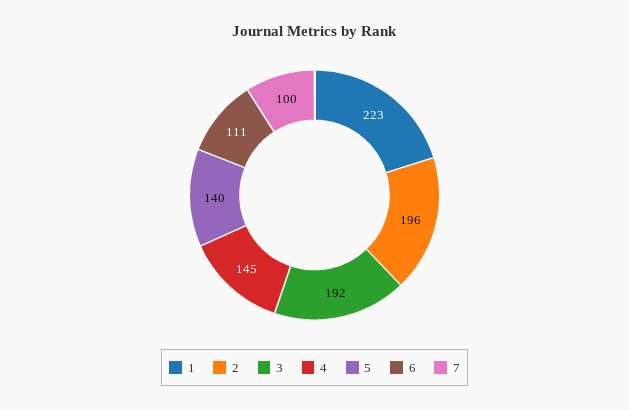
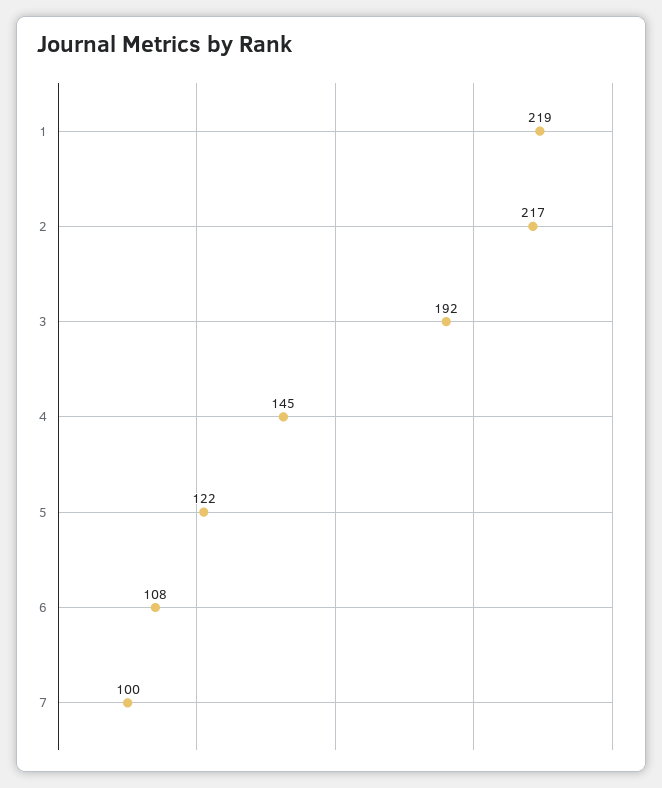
1: 223 -> 219
2: 196 -> 217
5: 140 -> 122
6: 111 -> 108

